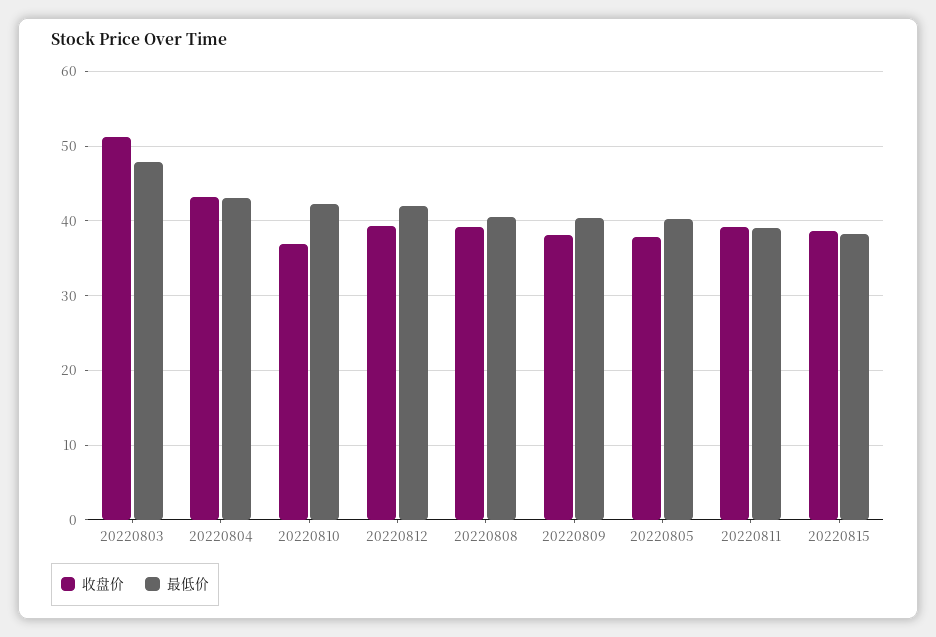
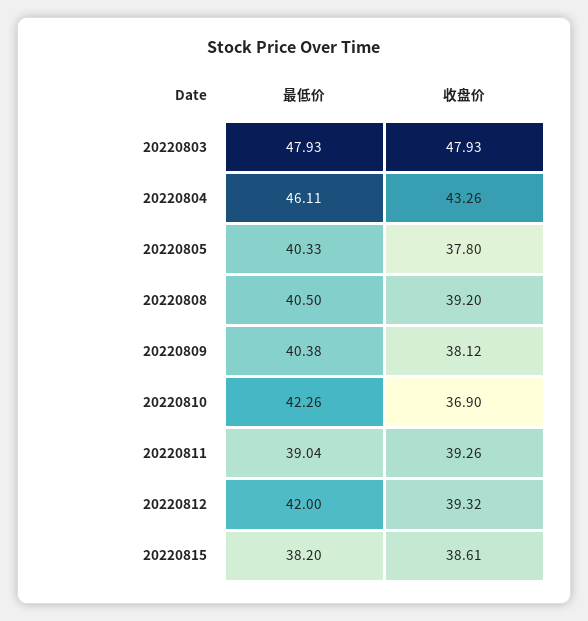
收盘价, 20220803: 51 -> 47.93
最低价, 20220804: 43 -> 46.11

